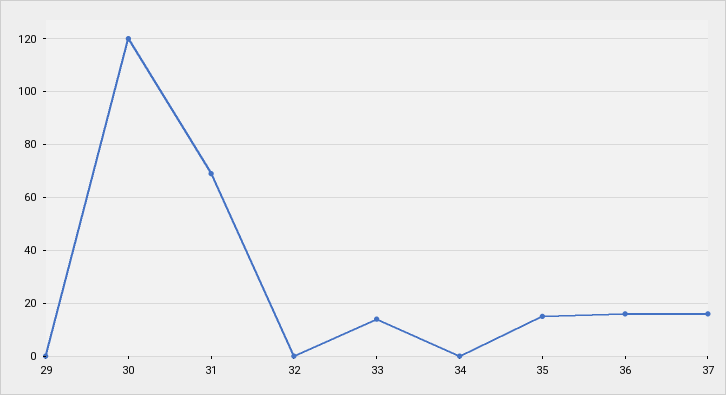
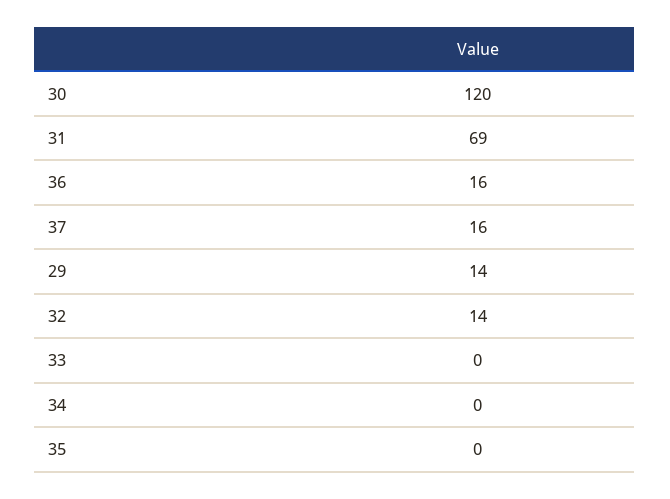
29: 0 -> 14
32: 0 -> 14
33: 15 -> 0
35: 15 -> 0

